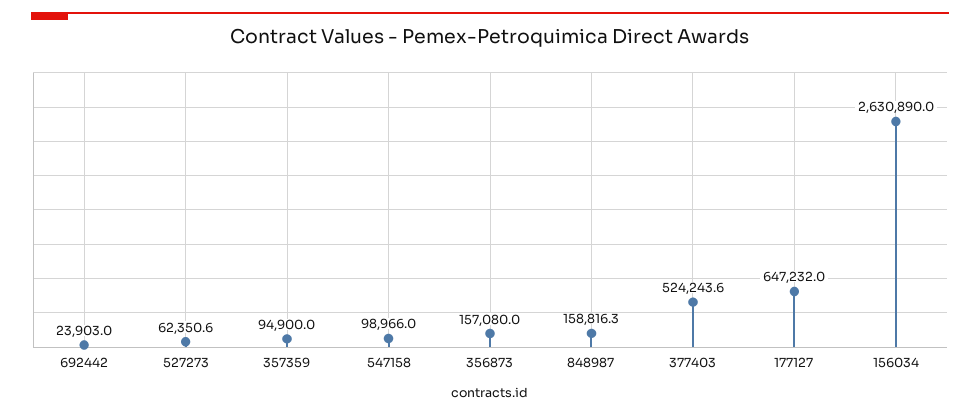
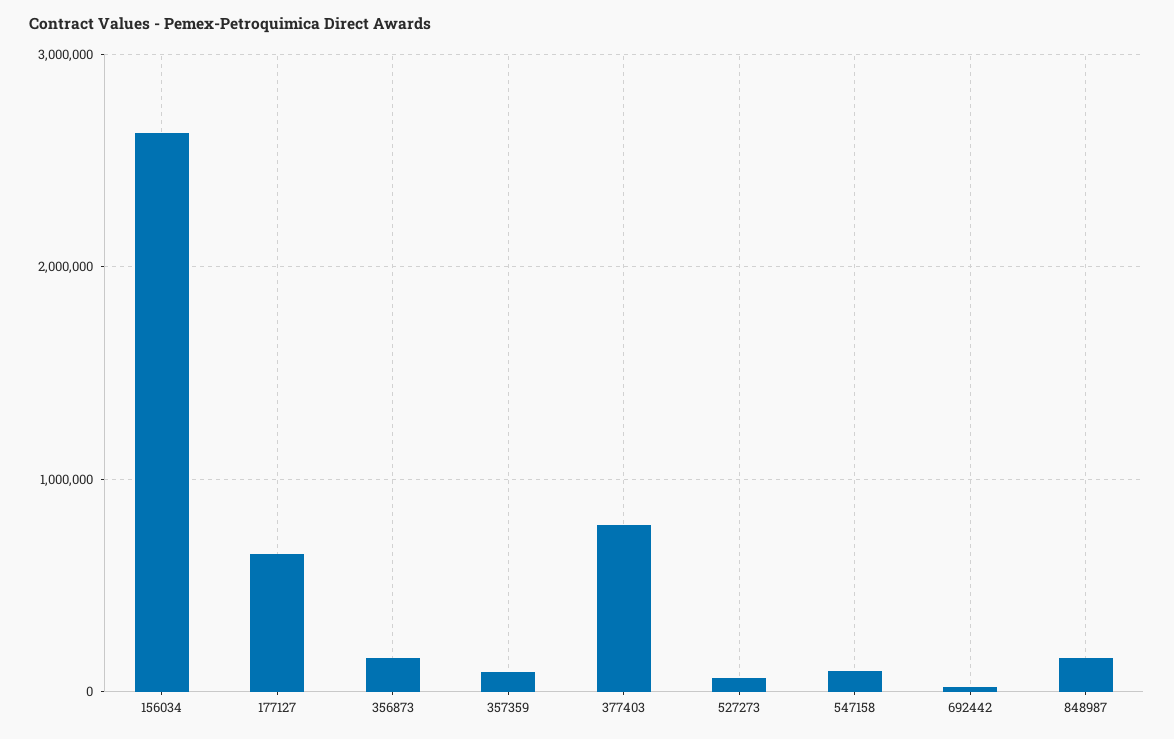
377403: 524243.6 -> 800000

